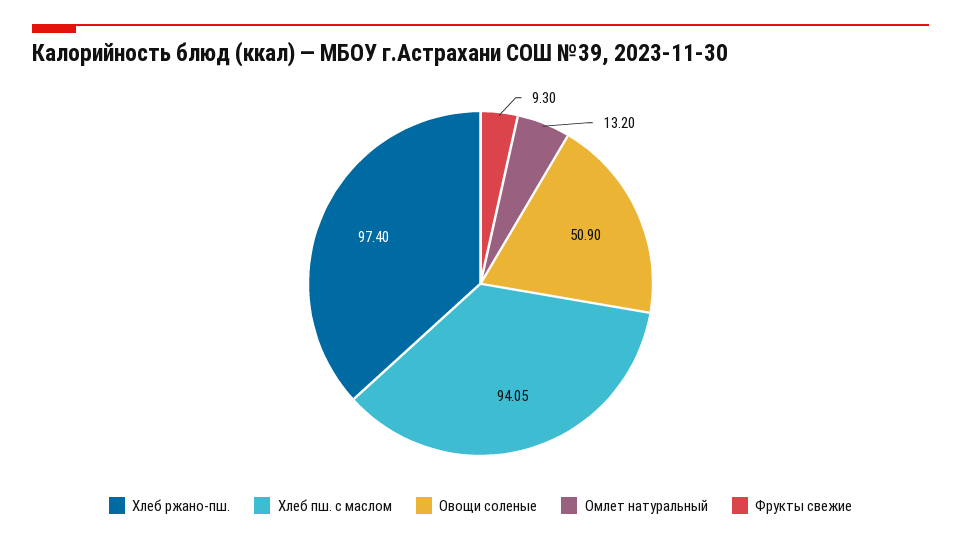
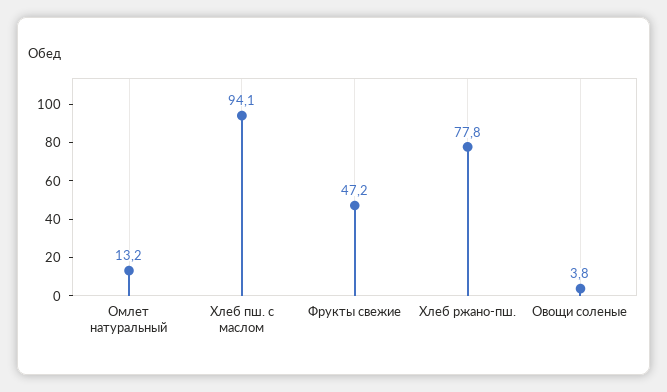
Хлеб ржано-пш.: 97.4 -> 77.8
Овощи соленые: 50.9 -> 3.8
Фрукты свежие: 9.3 -> 47.2

